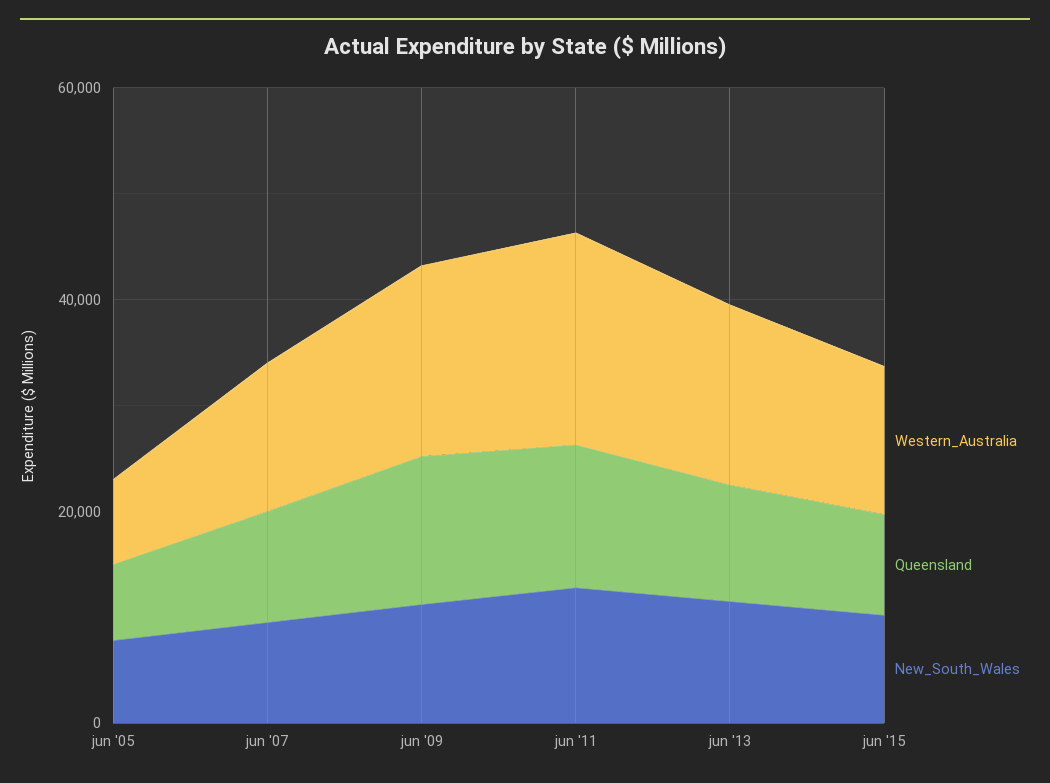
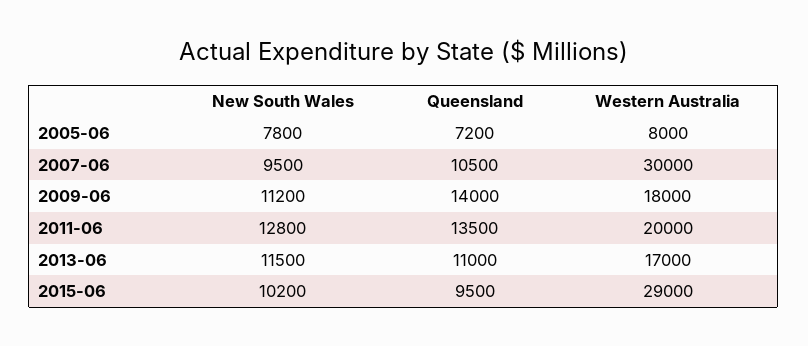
Western_Australia, jun '07: 15000 -> 30000
Western_Australia, jun '15: 15000 -> 29000

